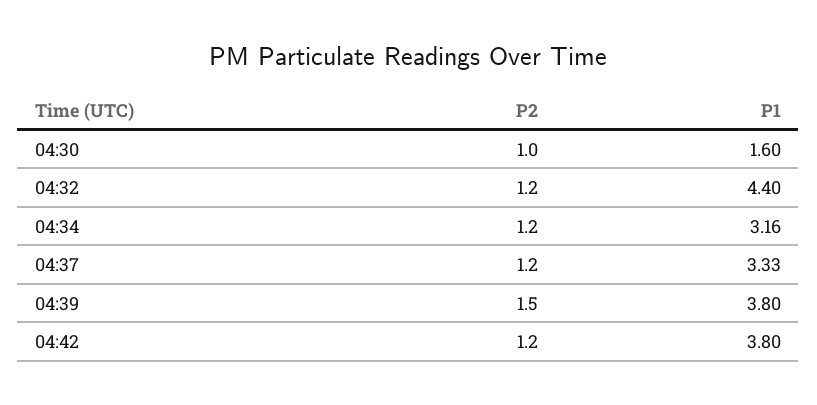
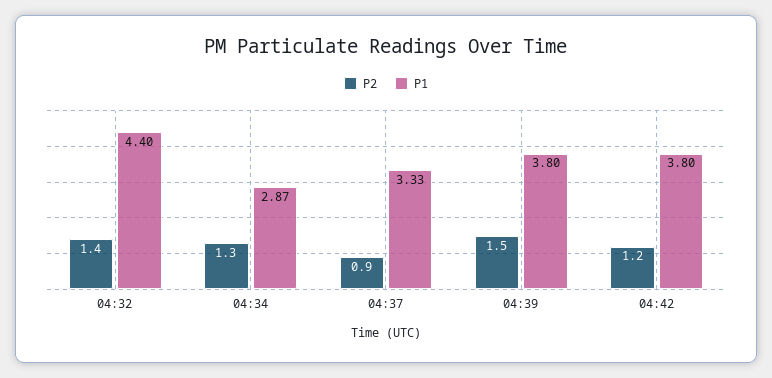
P2, 04:30: 1 -> none
P1, 04:30: 1.6 -> none
P2, 04:32: 1.2 -> 1.4
P2, 04:34: 1.2 -> 1.3
P1, 04:34: 3.16 -> 2.87
P2, 04:37: 1.2 -> 0.9

